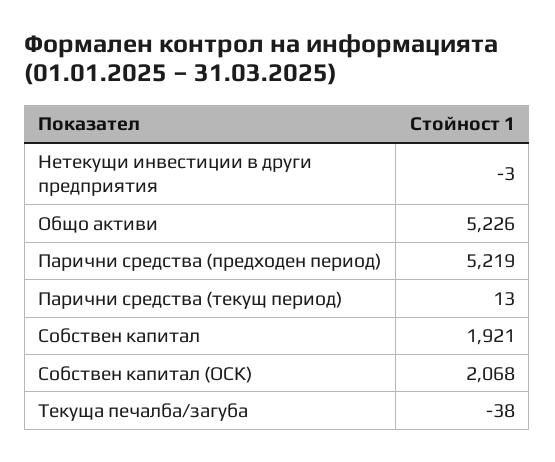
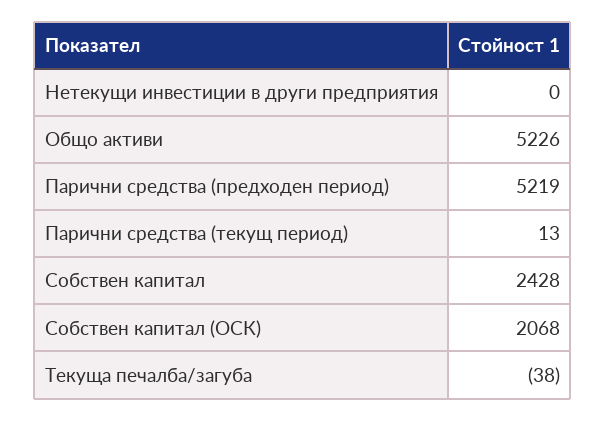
Нетекущи инвестиции в други предприятия: -3 -> 0
Собствен капитал: 1921 -> 2428

